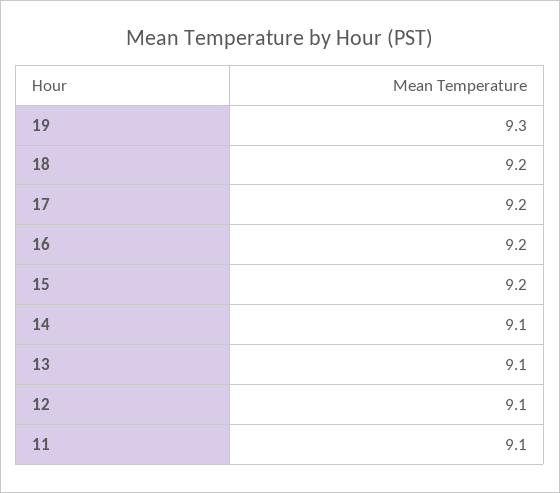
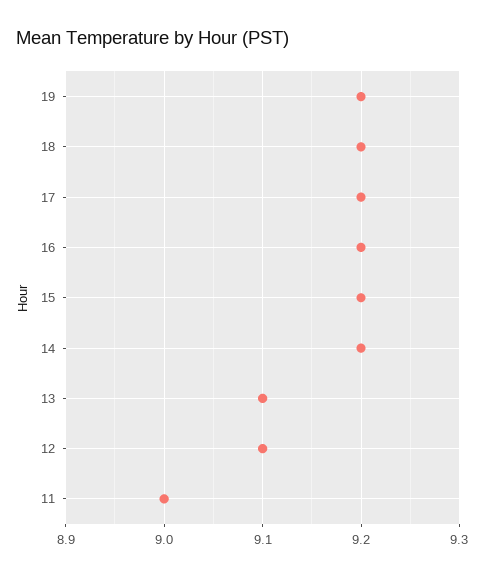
19: 9.3 -> 9.2
14: 9.1 -> 9.2
11: 9.1 -> 9

